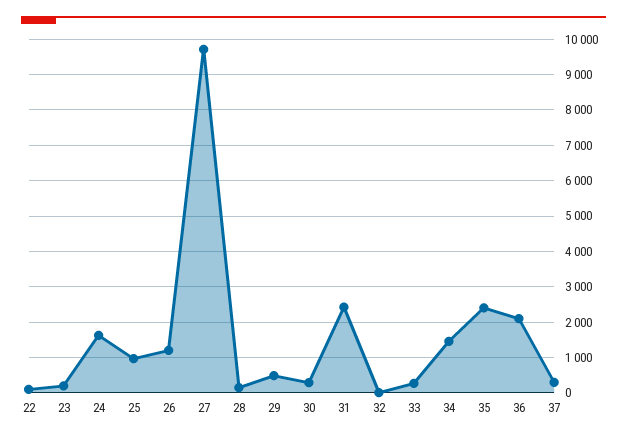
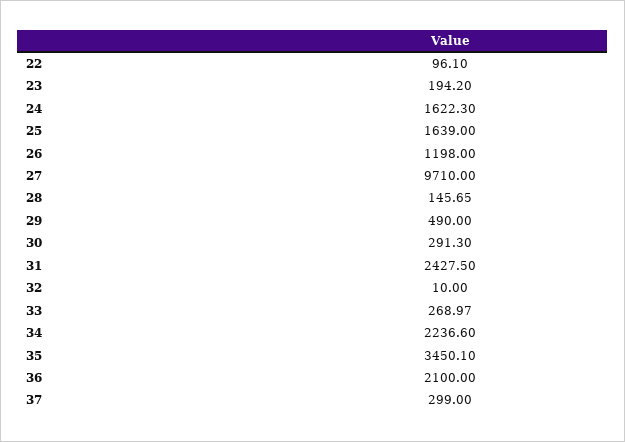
25: 1000 -> 1639
34: 1400 -> 2236.6
35: 2400 -> 3450.1

